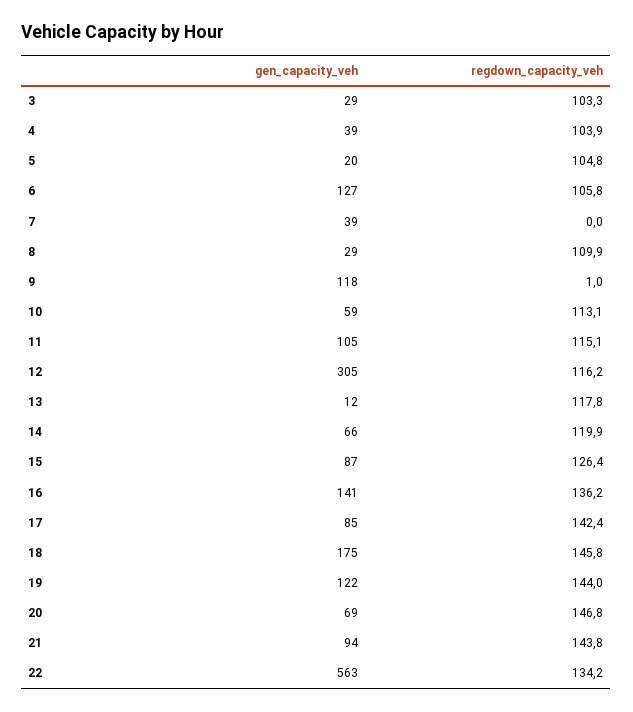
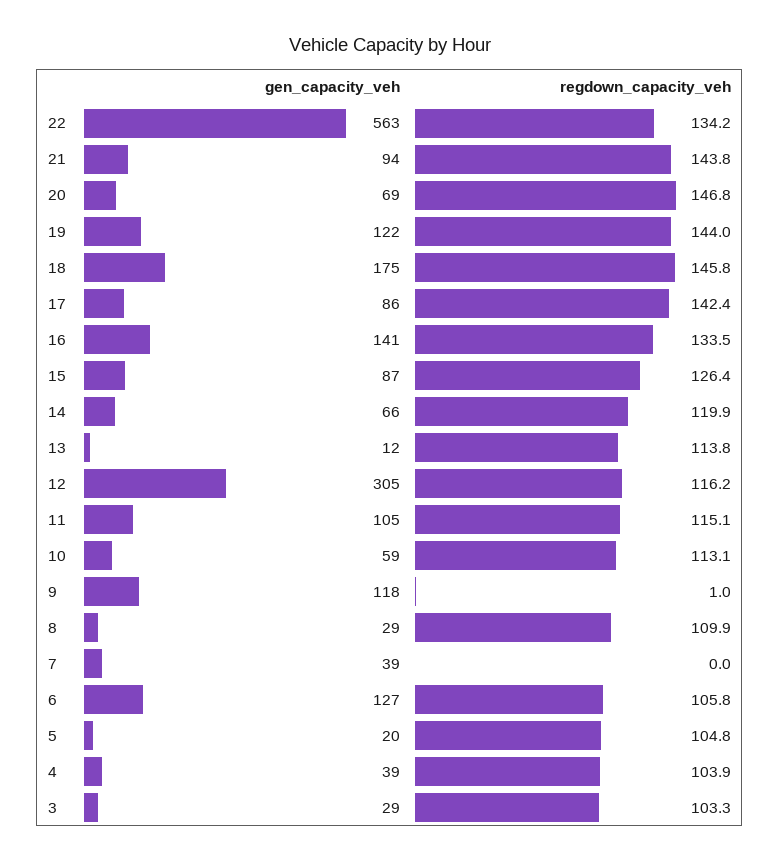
regdown_capacity_veh, 13: 117.8 -> 113.8
regdown_capacity_veh, 16: 136.2 -> 133.5
gen_capacity_veh, 17: 85 -> 86

